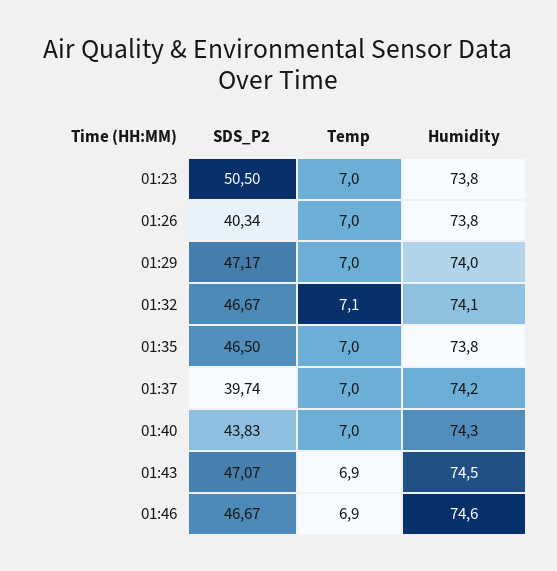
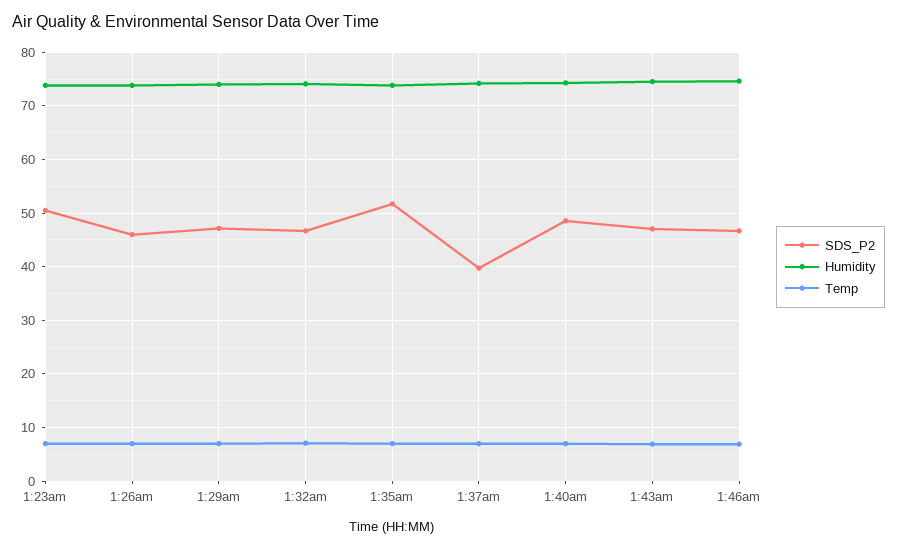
SDS_P2, 01:26: 40.34 -> 46
SDS_P2, 01:35: 46.5 -> 52
SDS_P2, 01:40: 43.83 -> 48

